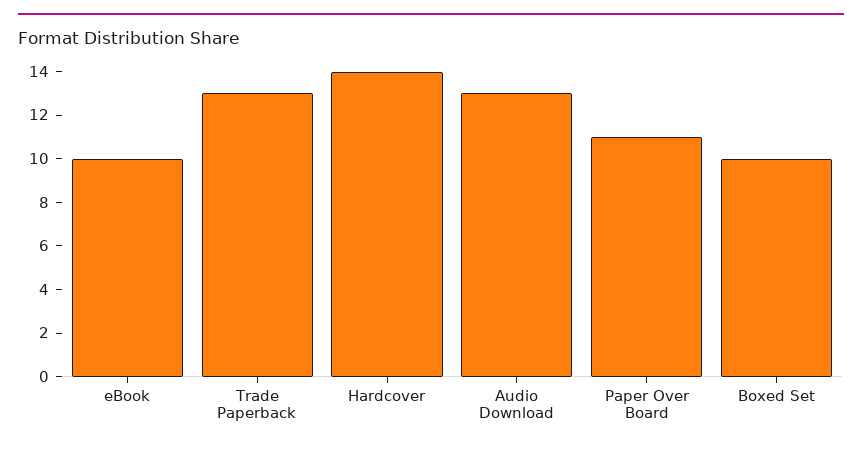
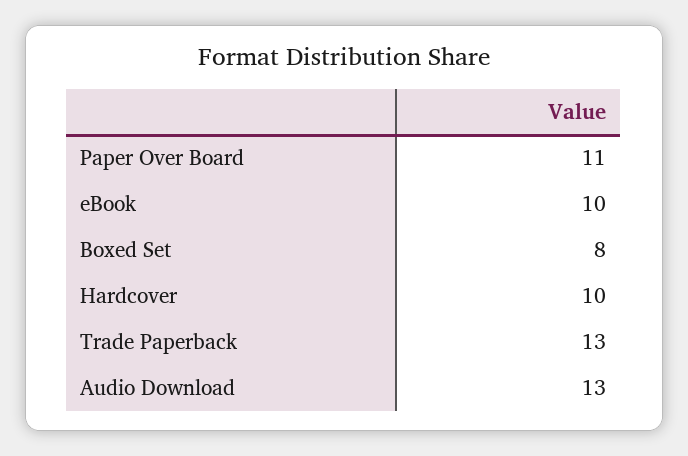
Hardcover: 14 -> 10
Boxed Set: 10 -> 8

